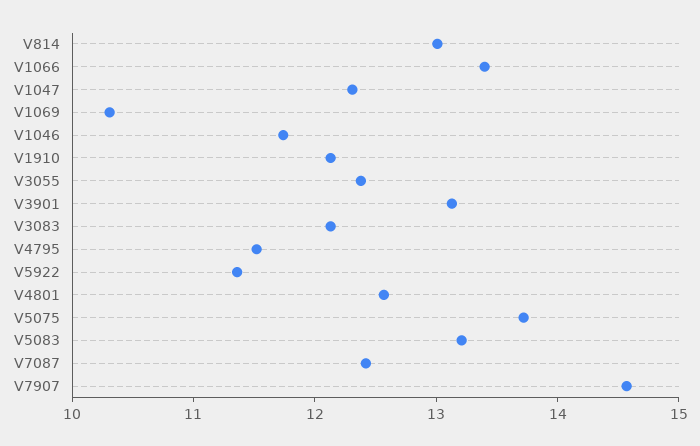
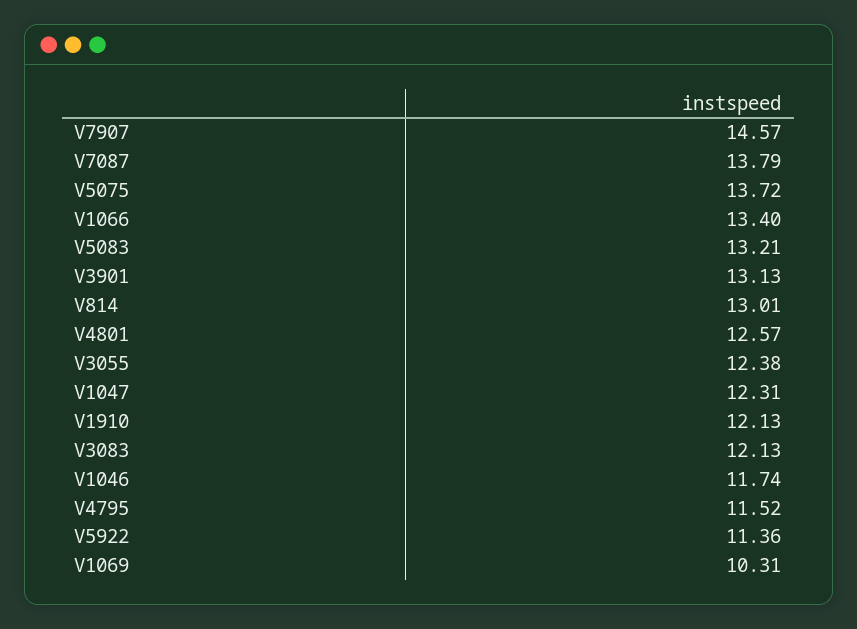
V7087: 12.4 -> 13.79

